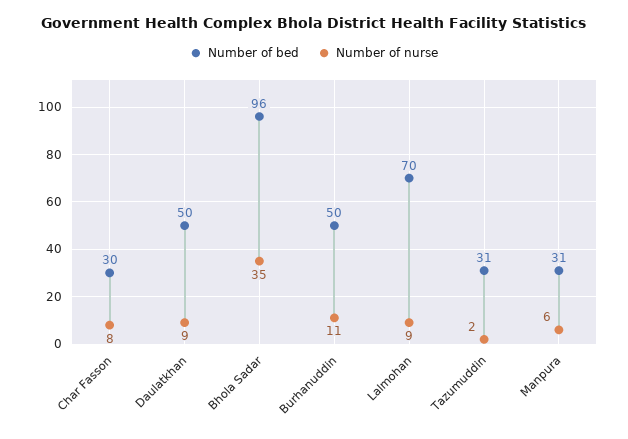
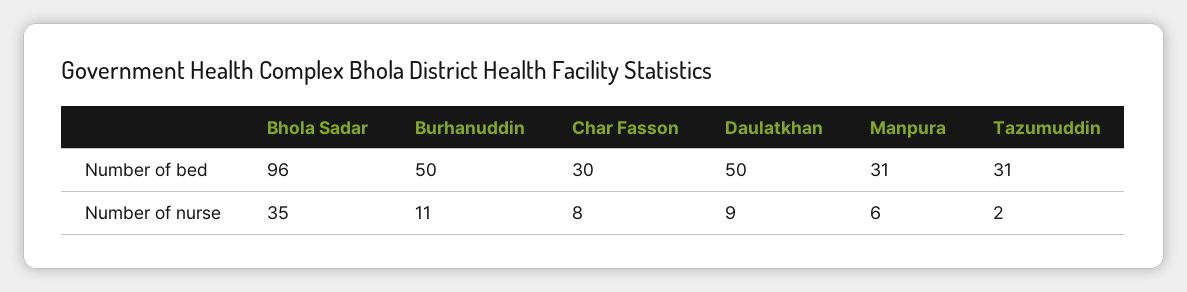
Number of bed, Lalmohan: 70 -> none
Number of nurse, Lalmohan: 9 -> none

